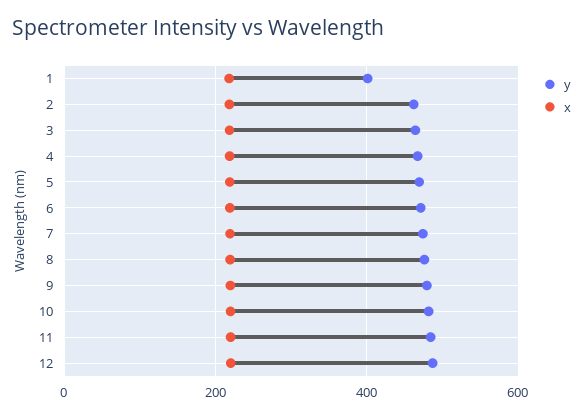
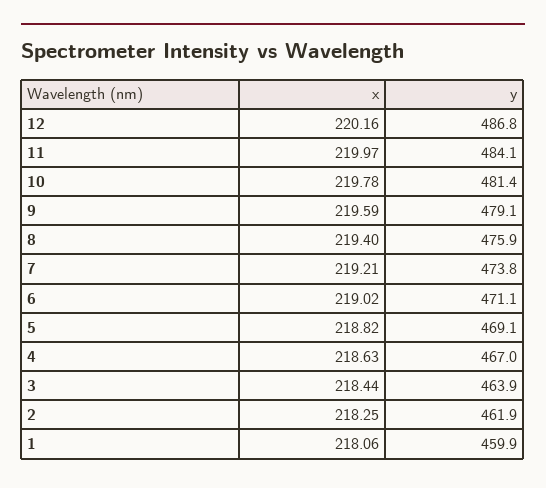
y, 1: 400 -> 459.9

